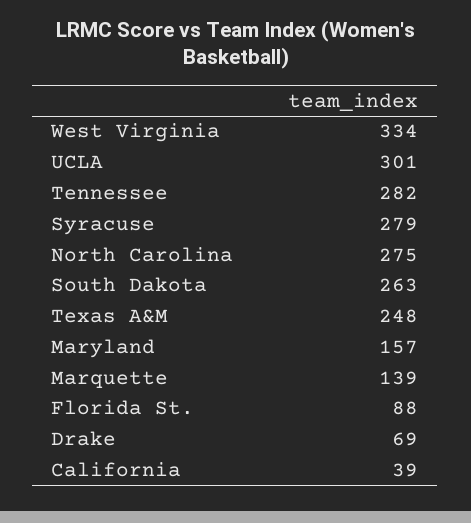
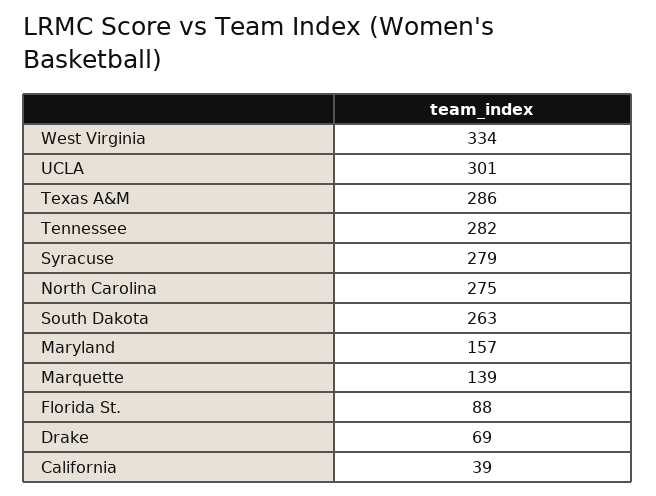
Texas A&M: 248 -> 286

